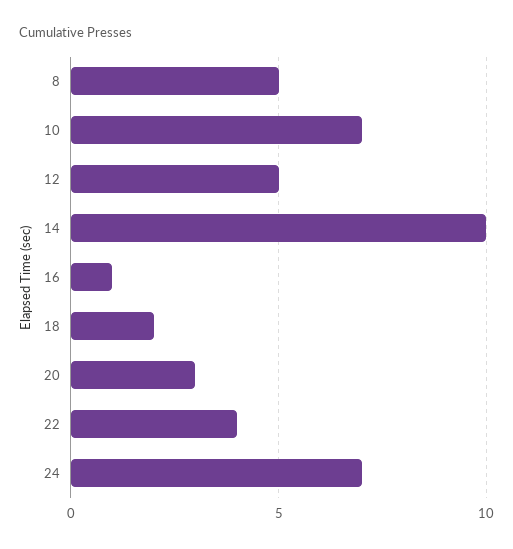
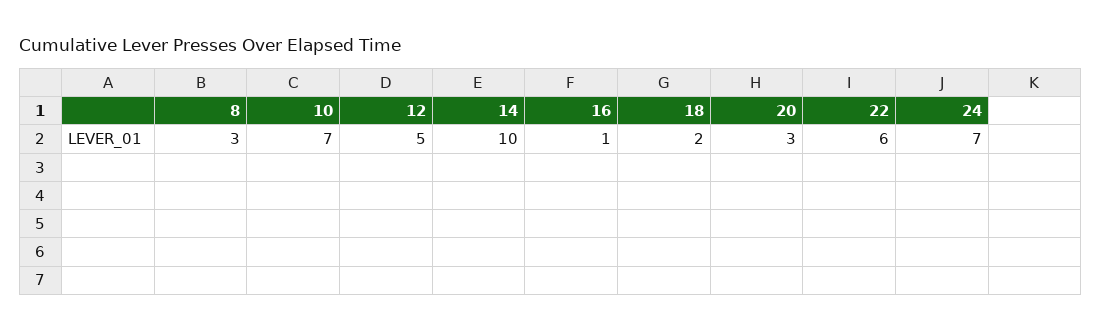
8: 5 -> 3
22: 4 -> 6

